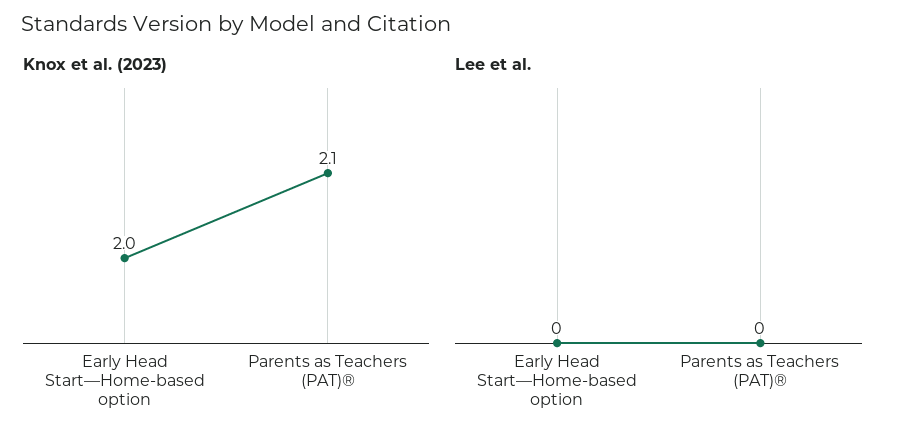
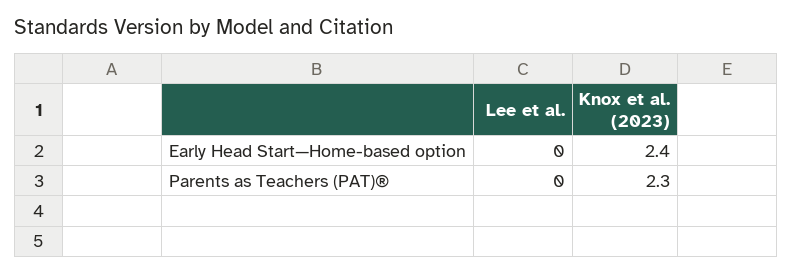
Knox et al. (2023), Early Head Start—Home-based option: 2 -> 2.4
Knox et al. (2023), Parents as Teachers (PAT)®: 2.1 -> 2.3

